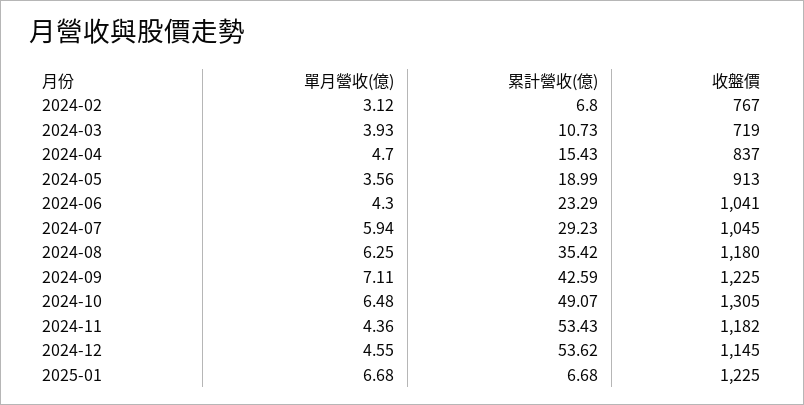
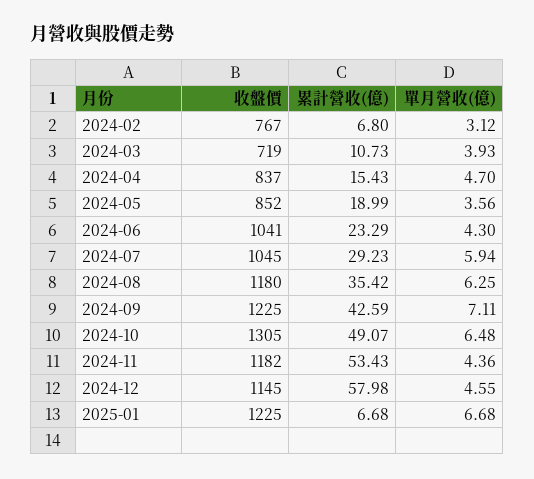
收盤價, 2024-05: 913 -> 852
累計營收(億), 2024-12: 53.62 -> 57.98

